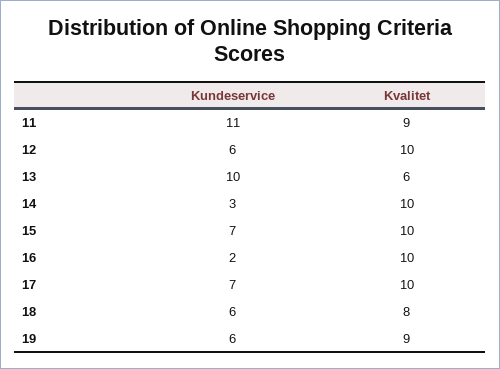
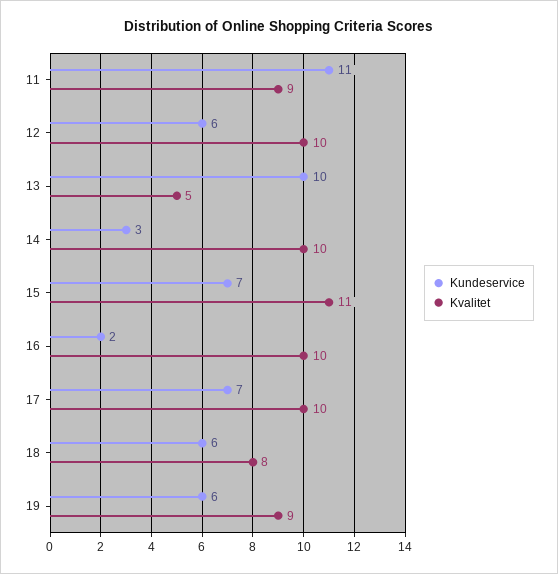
Kvalitet, 13: 6 -> 5
Kvalitet, 15: 10 -> 11

